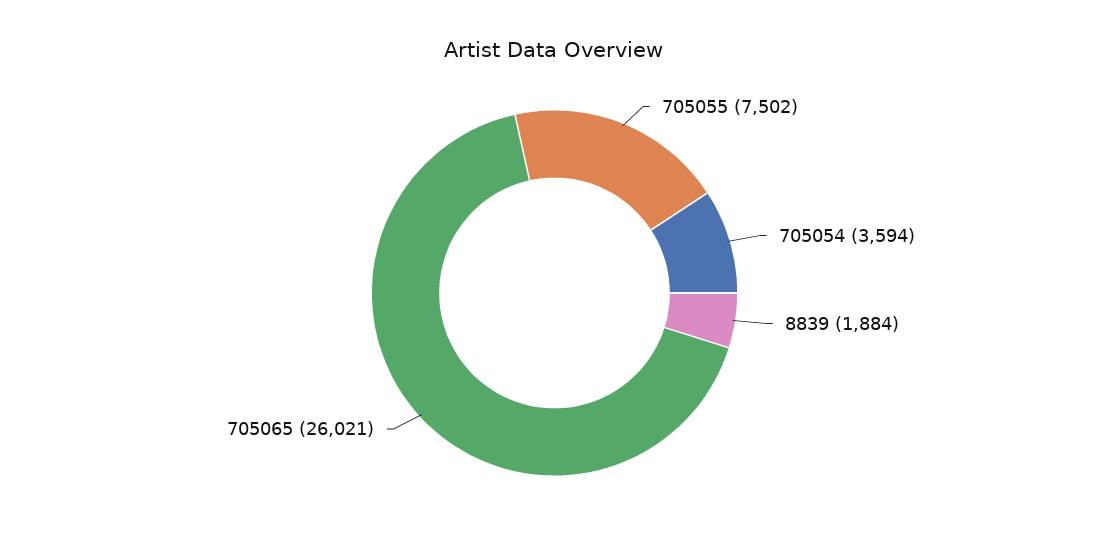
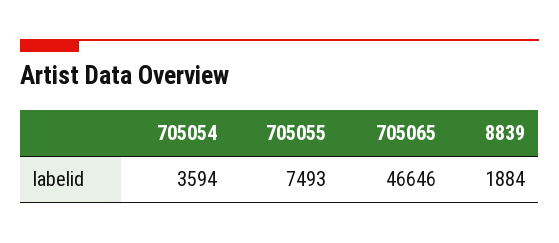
705055: 7502 -> 7493
705065: 26021 -> 46646

